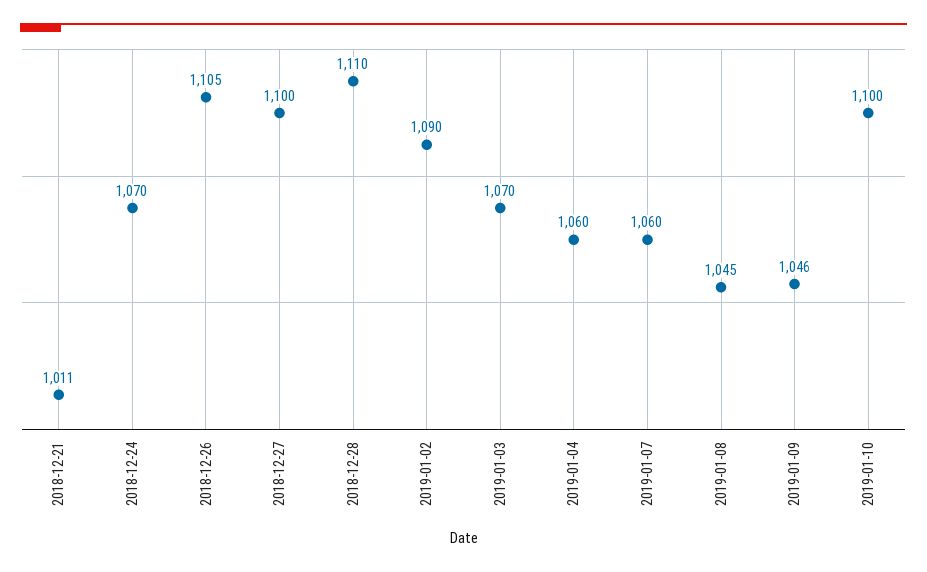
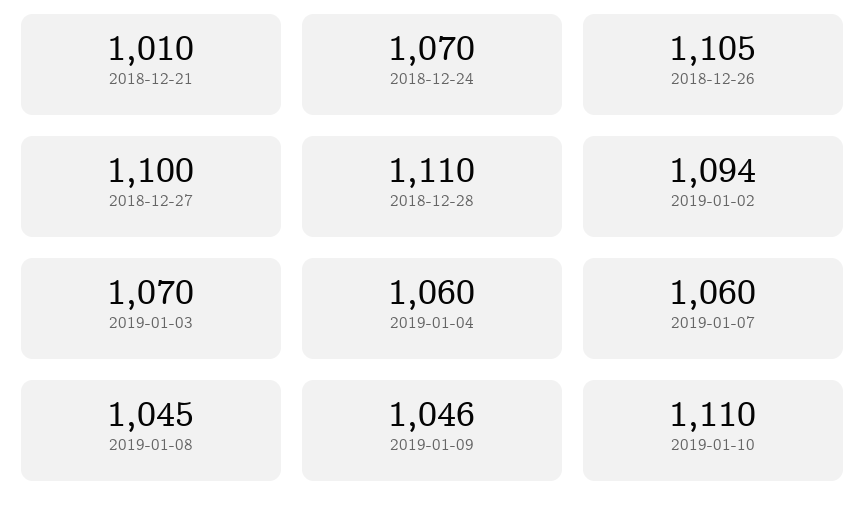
2018-12-21: 1011 -> 1010
2019-01-02: 1090 -> 1094
2019-01-10: 1100 -> 1110

